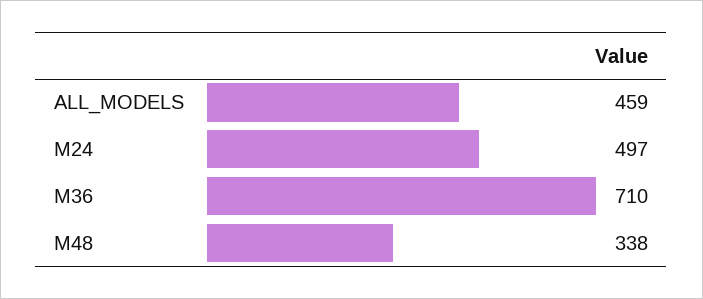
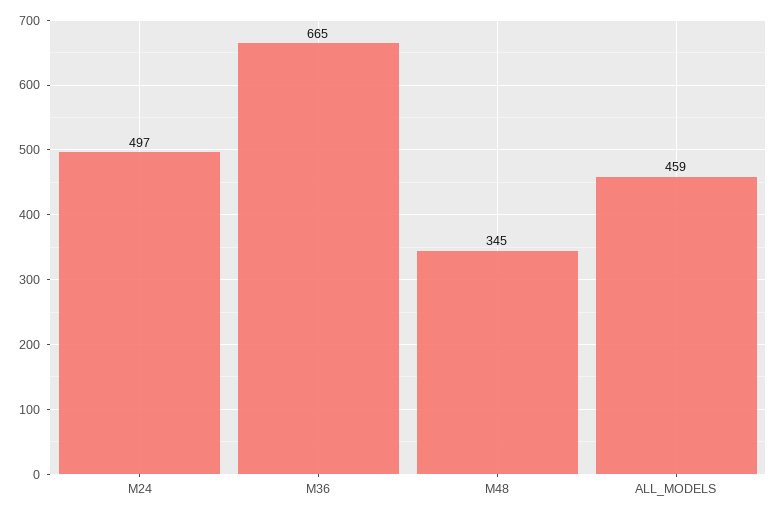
M36: 710 -> 665
M48: 338 -> 345

